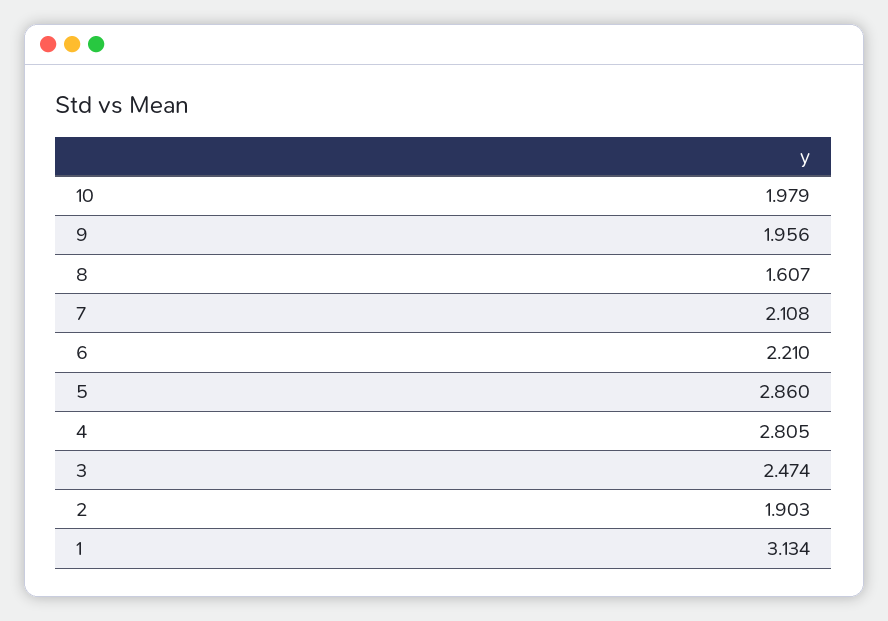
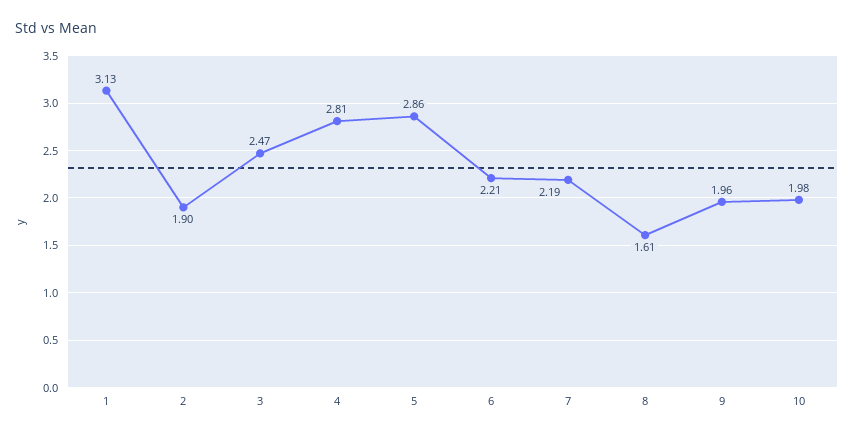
7: 2.108 -> 2.19

